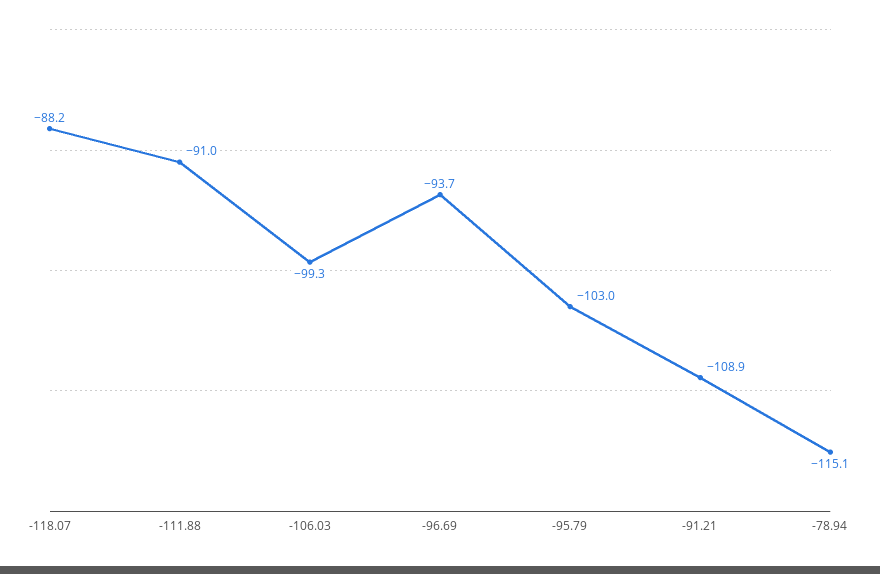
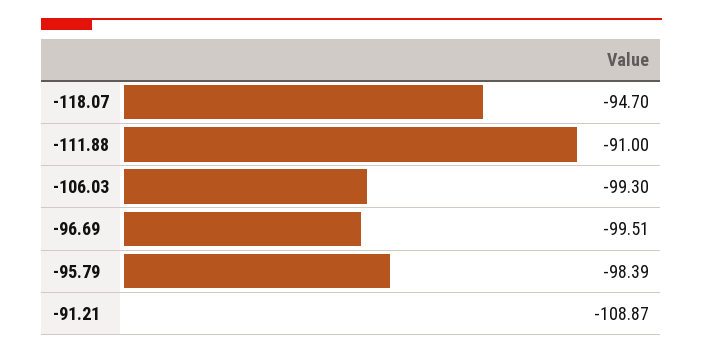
-118.07: -88.2 -> -94.7
-96.69: -93.7 -> -99.51
-95.79: -103 -> -98.39
-78.94: -115.1 -> none

